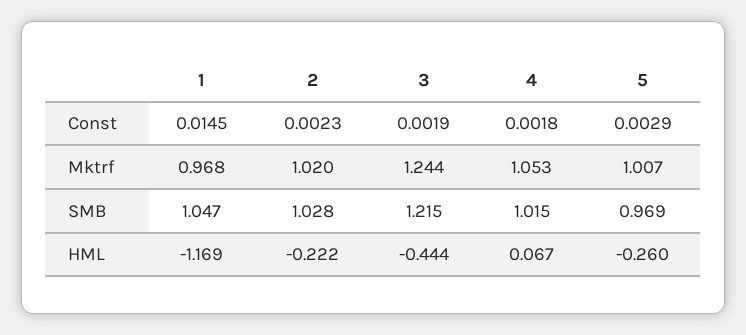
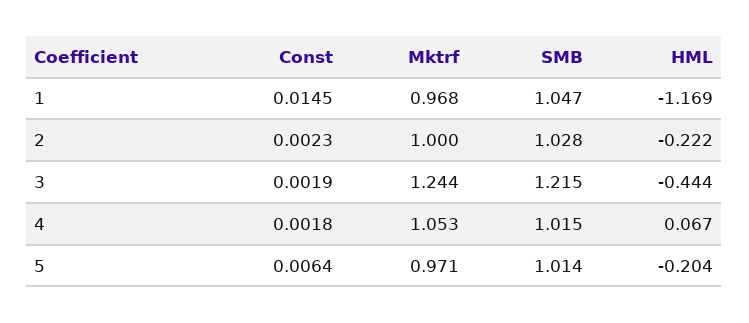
5, Const: 0.0029 -> 0.0064
2, Mktrf: 1.02 -> 1
5, Mktrf: 1.007 -> 0.971
5, SMB: 0.969 -> 1.014
5, HML: -0.26 -> -0.204

